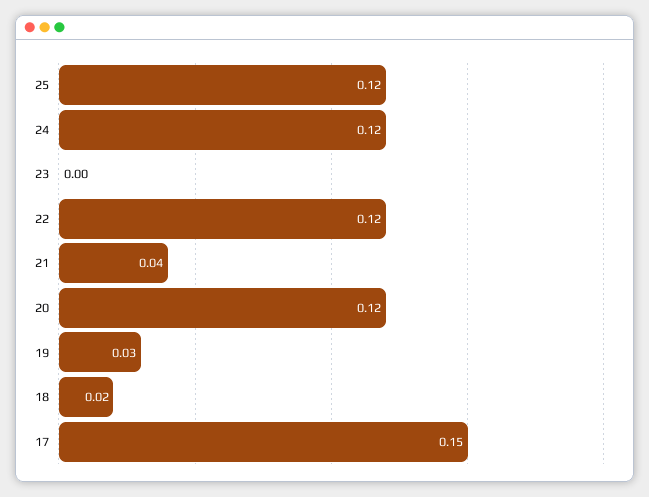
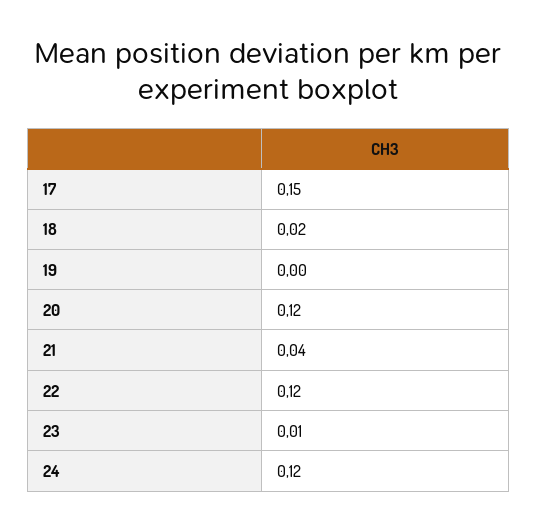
25: 0.12 -> none
23: 0 -> 0.01
19: 0.03 -> 0

